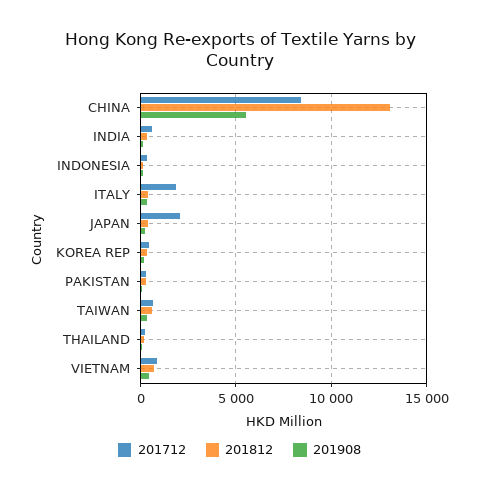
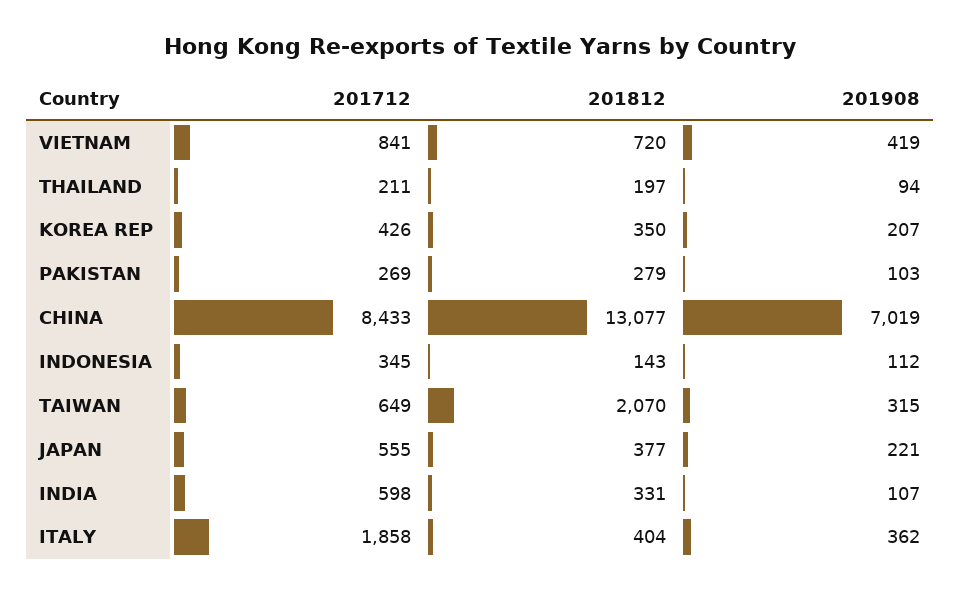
201908, CHINA: 5500 -> 7019
201712, JAPAN: 2000 -> 555
201812, TAIWAN: 500 -> 2070

